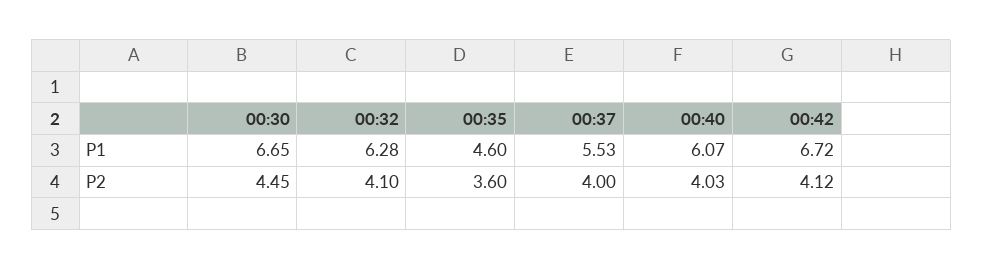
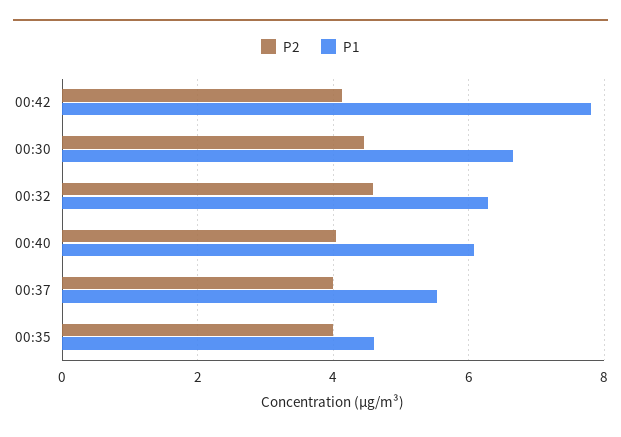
P1, 00:42: 6.72 -> 7.8
P2, 00:32: 4.1 -> 4.6
P2, 00:35: 3.6 -> 4

